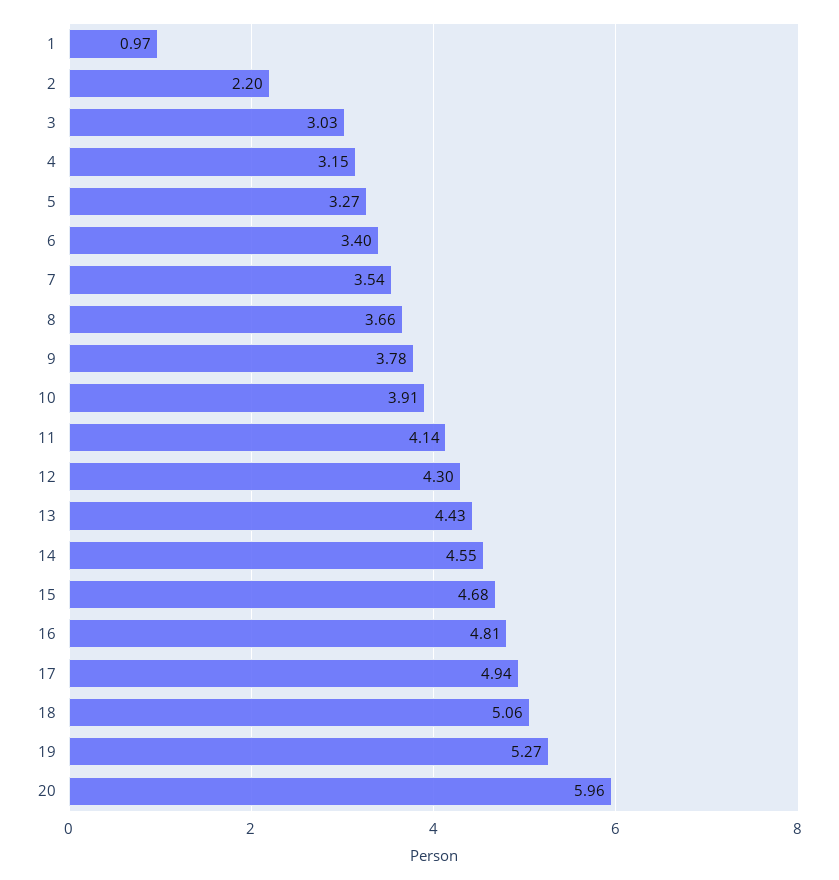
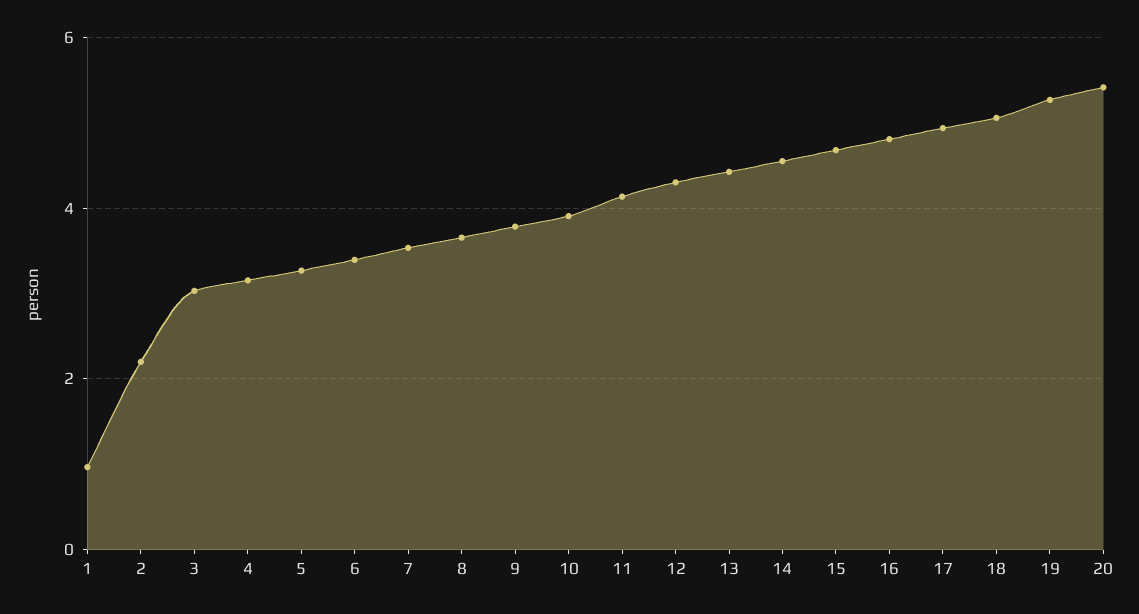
20: 5.96 -> 5.4

